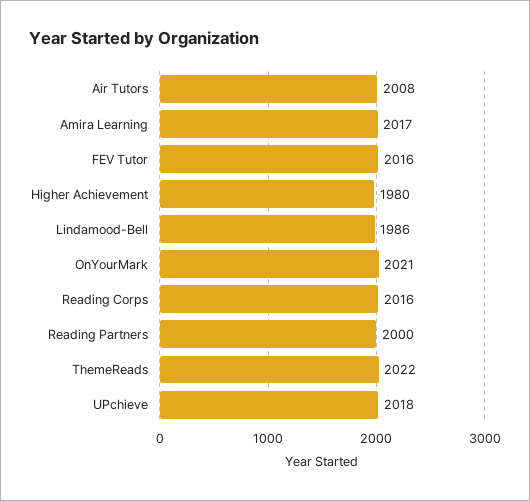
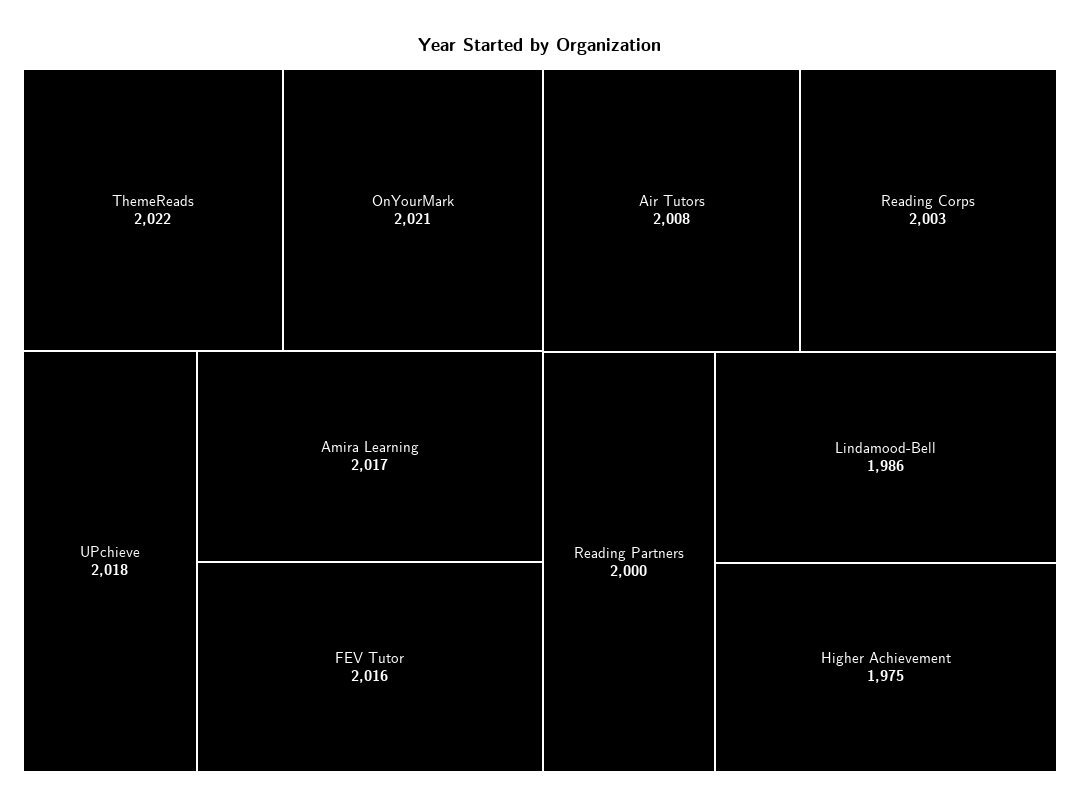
Higher Achievement: 1980 -> 1975
Reading Corps: 2016 -> 2003

